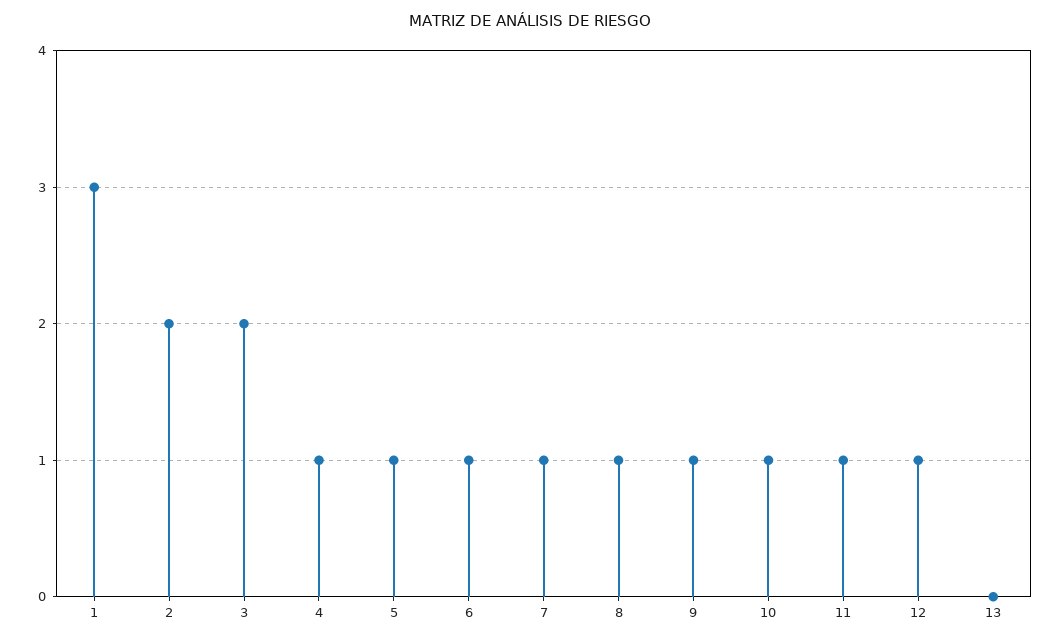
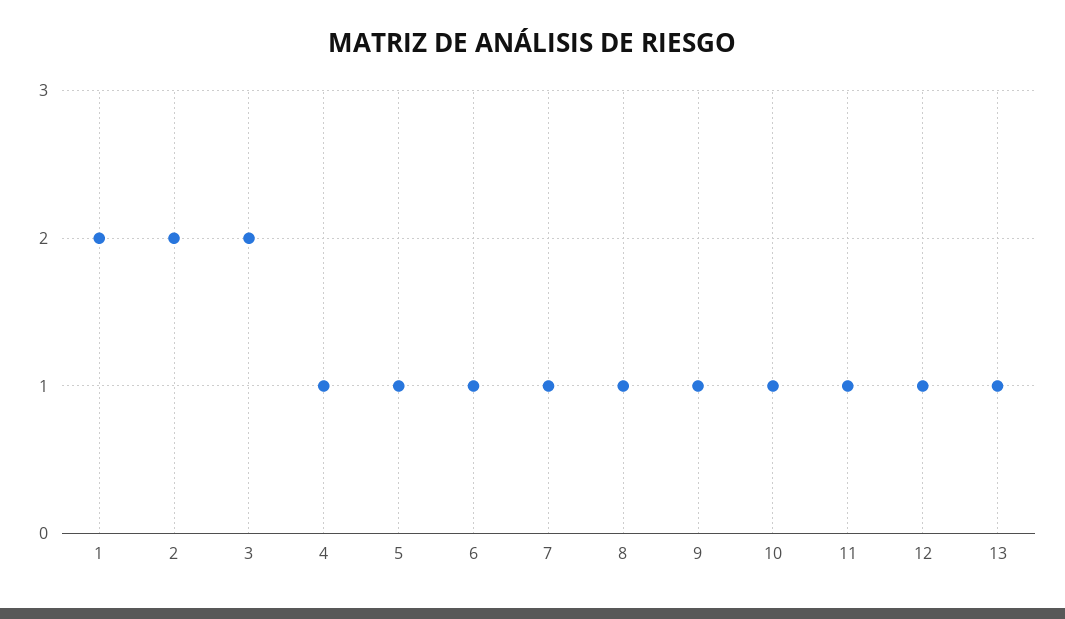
1: 3 -> 2
13: 0 -> 1

